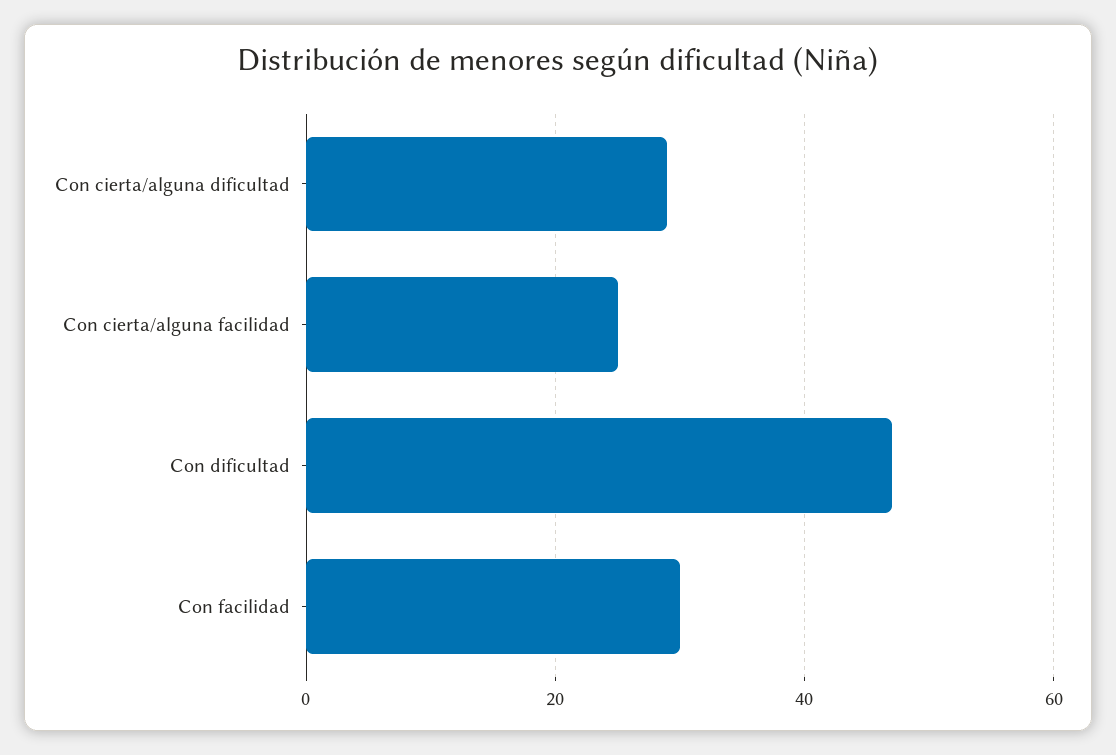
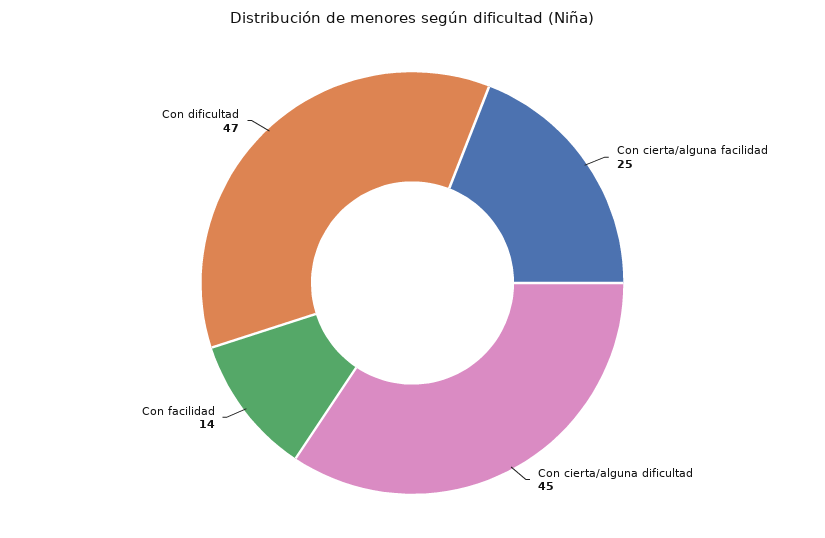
Con cierta/alguna dificultad: 30 -> 45
Con facilidad: 30 -> 14

